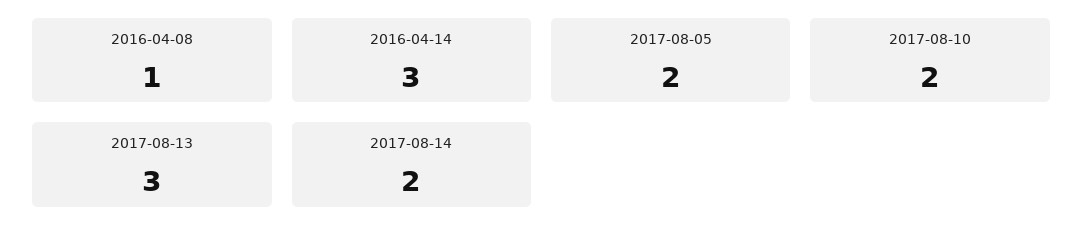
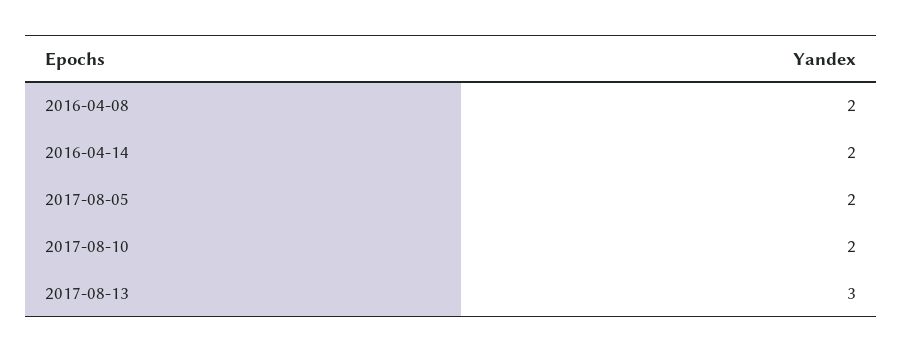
2016-04-08: 1 -> 2
2016-04-14: 3 -> 2
2017-08-14: 2 -> none

